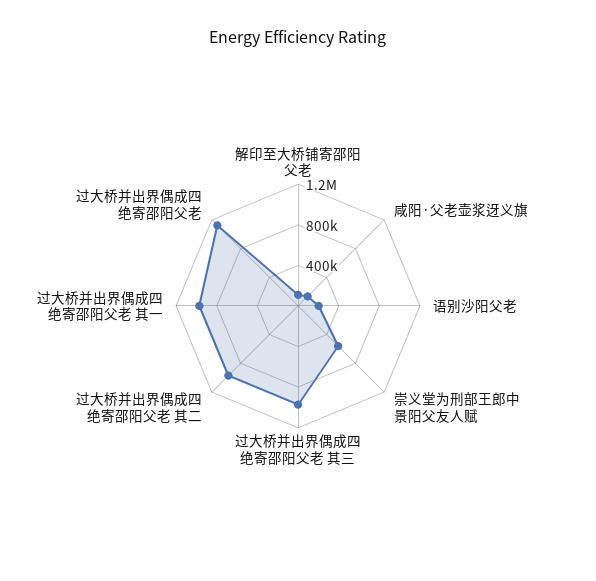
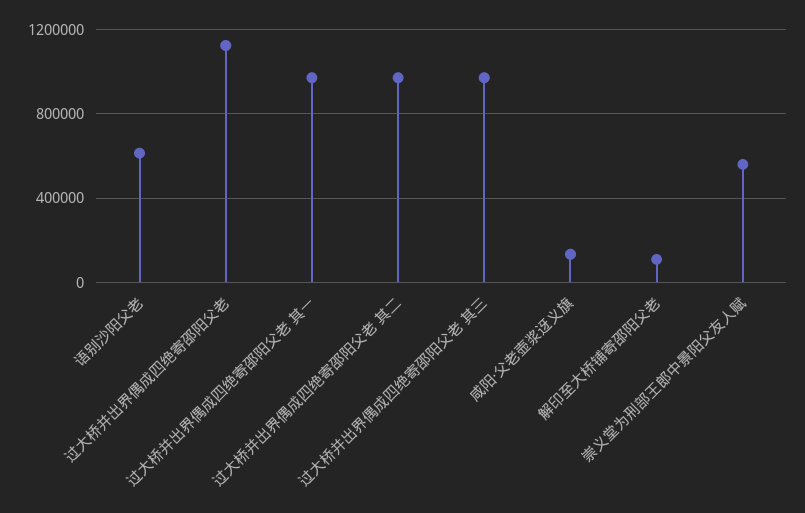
语别沙阳父老: 200000 -> 600000

